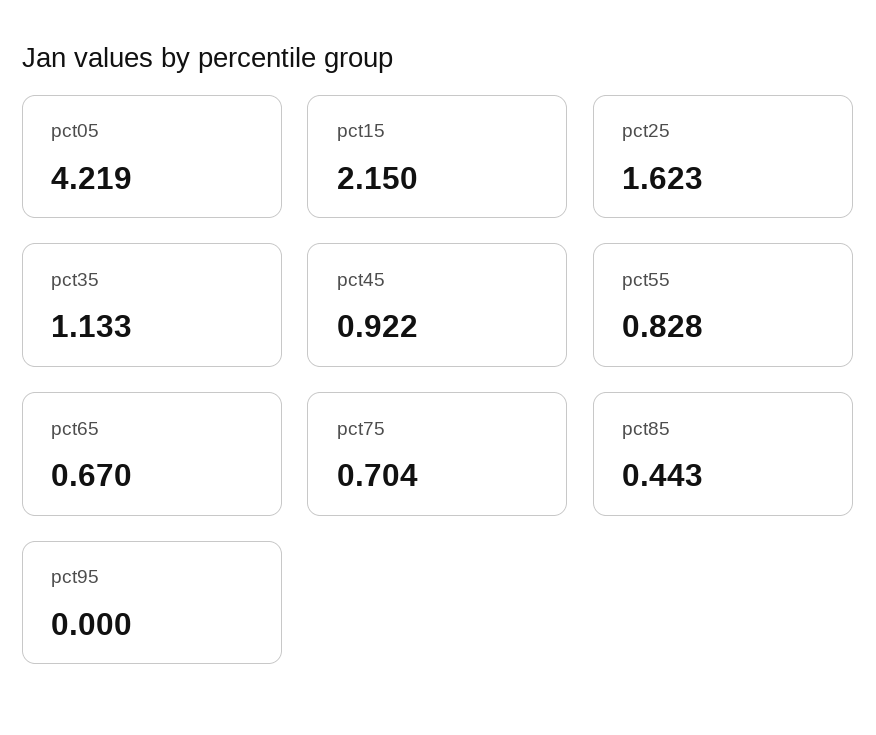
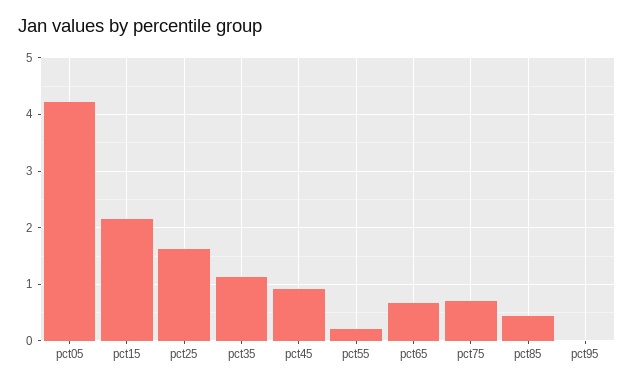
pct55: 0.828 -> 0.2

